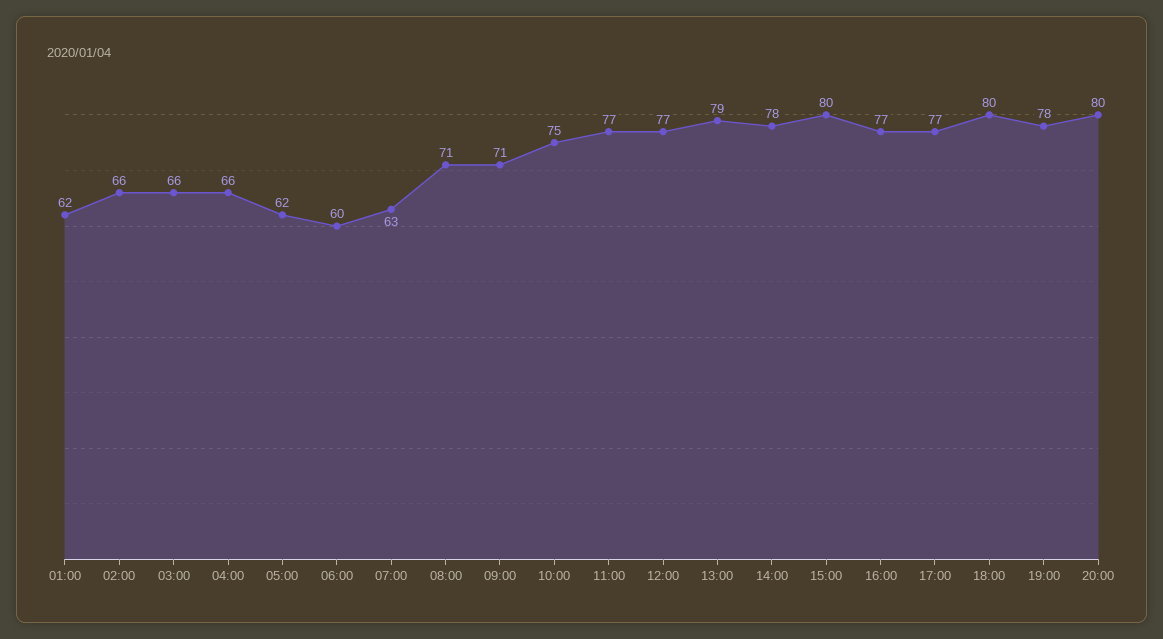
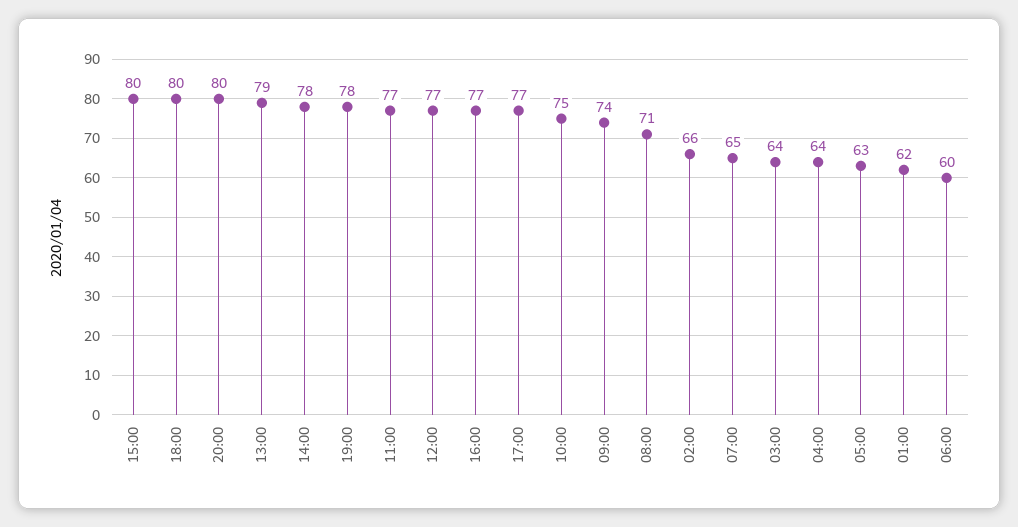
03:00: 66 -> 64
04:00: 66 -> 64
05:00: 62 -> 63
07:00: 63 -> 65
09:00: 71 -> 74

